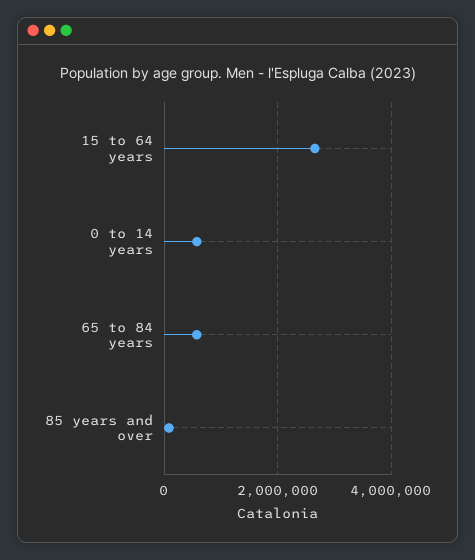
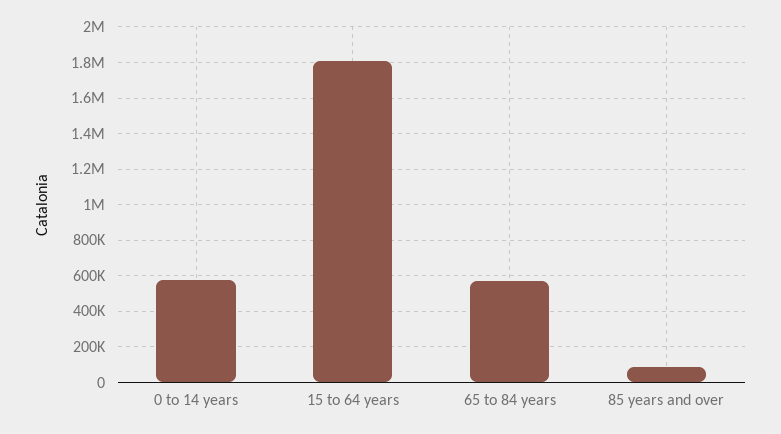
15 to 64 years: 2600000 -> 1800000

